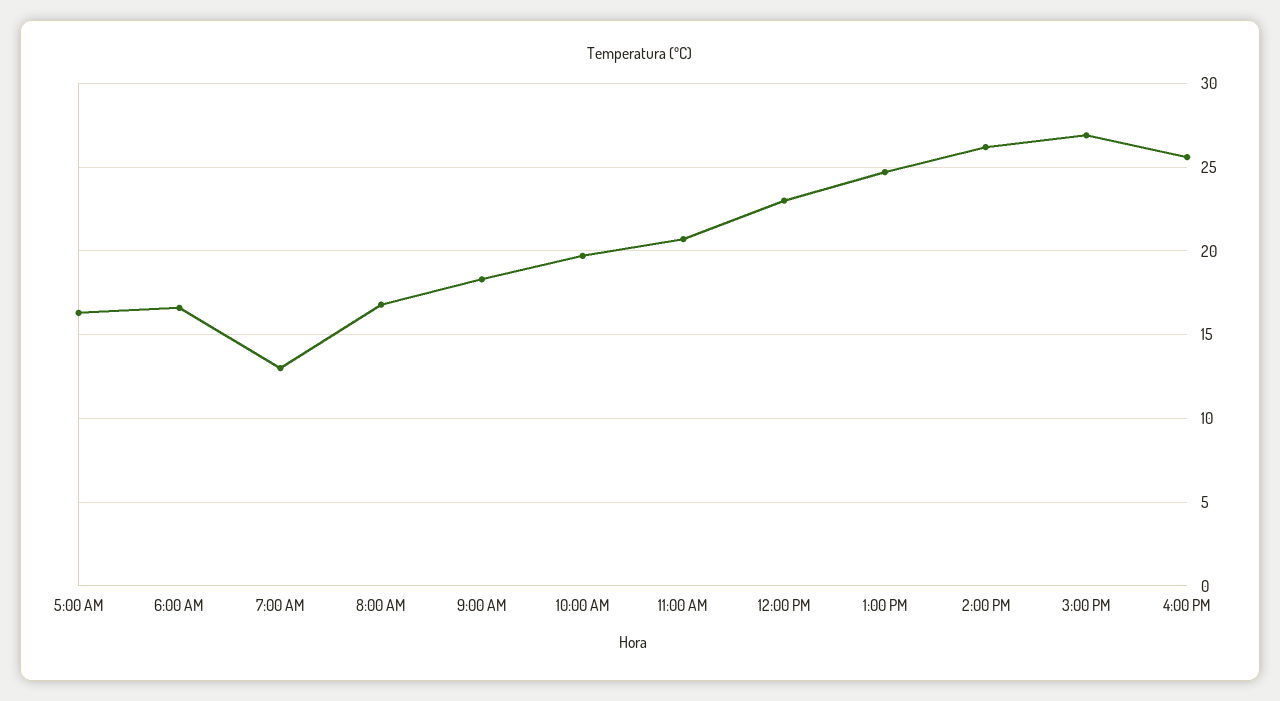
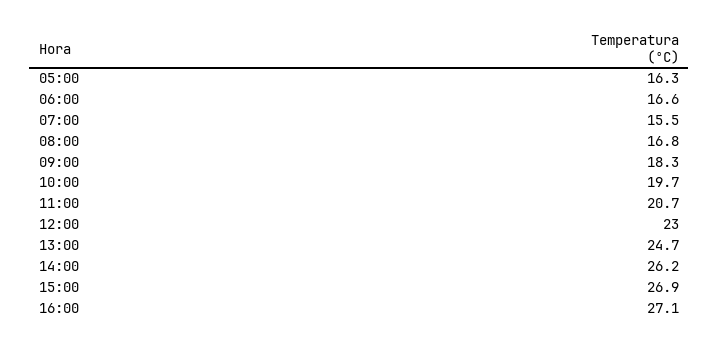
7:00 AM: 13 -> 15.5
4:00 PM: 25.5 -> 27.1

